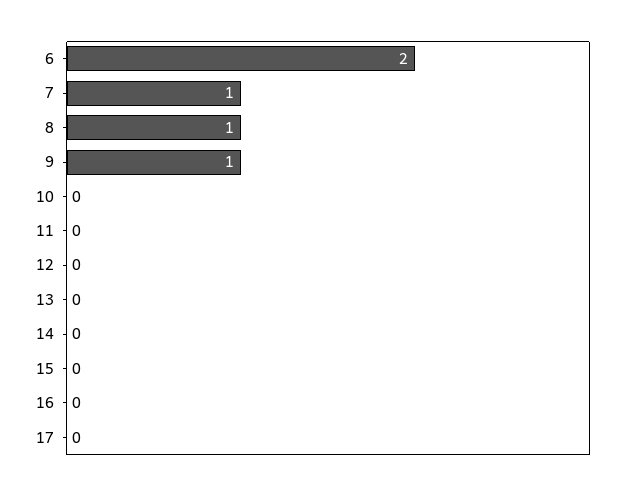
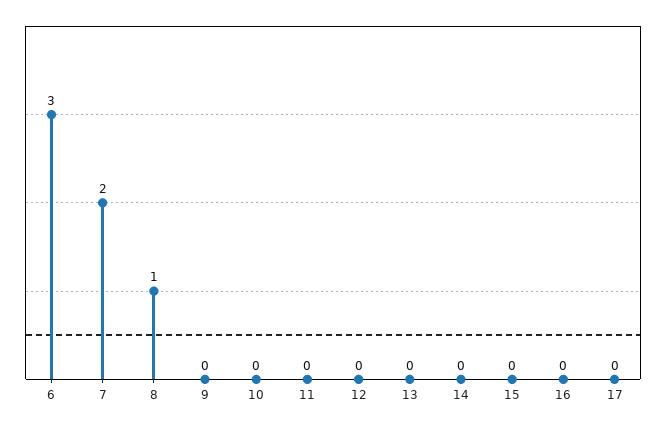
6: 2 -> 3
7: 1 -> 2
9: 1 -> 0

